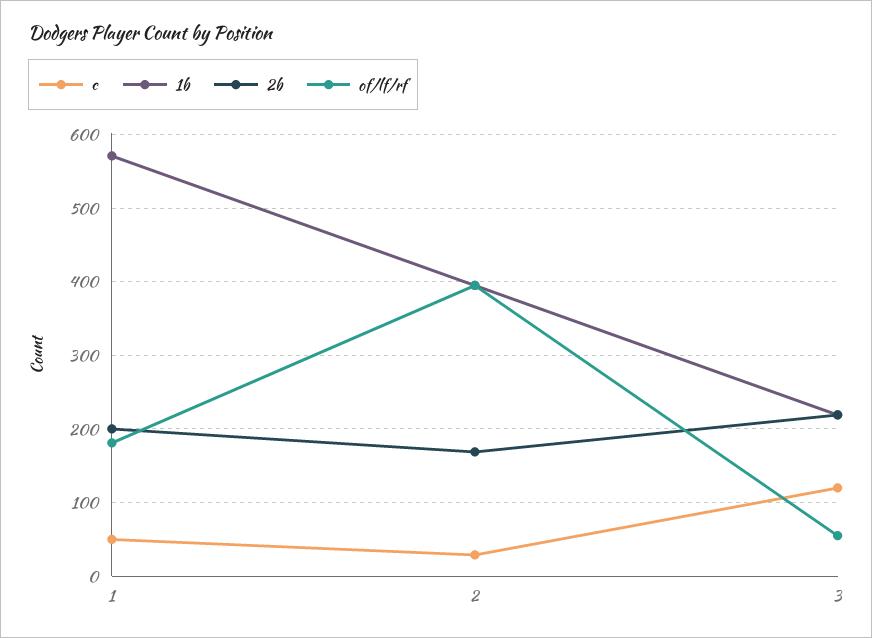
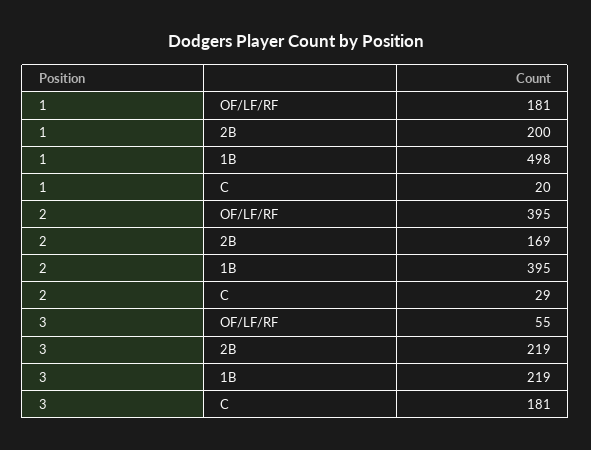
c, 1: 50 -> 20
1b, 1: 570 -> 498
c, 3: 120 -> 181

